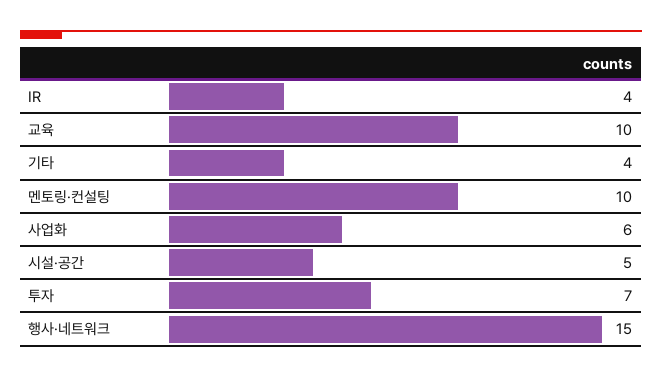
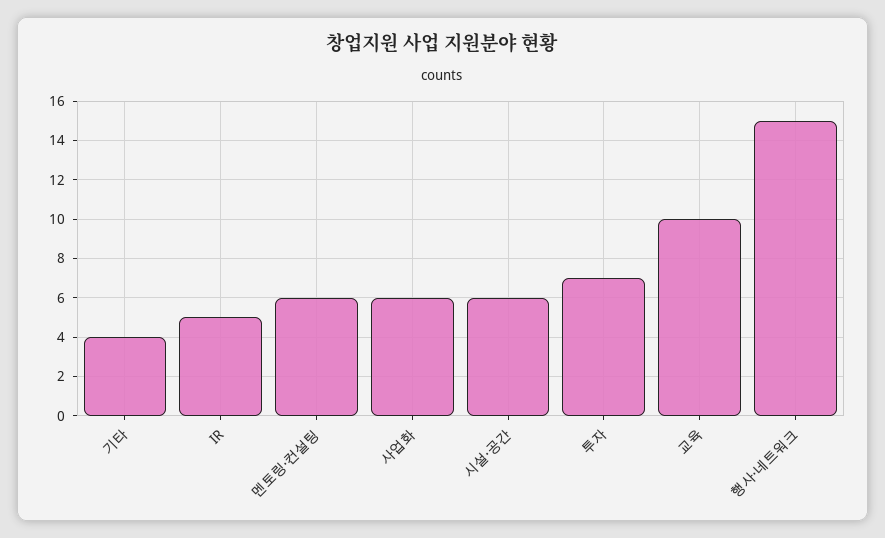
IR: 4 -> 5
멘토링·컨설팅: 10 -> 6
시설·공간: 5 -> 6

